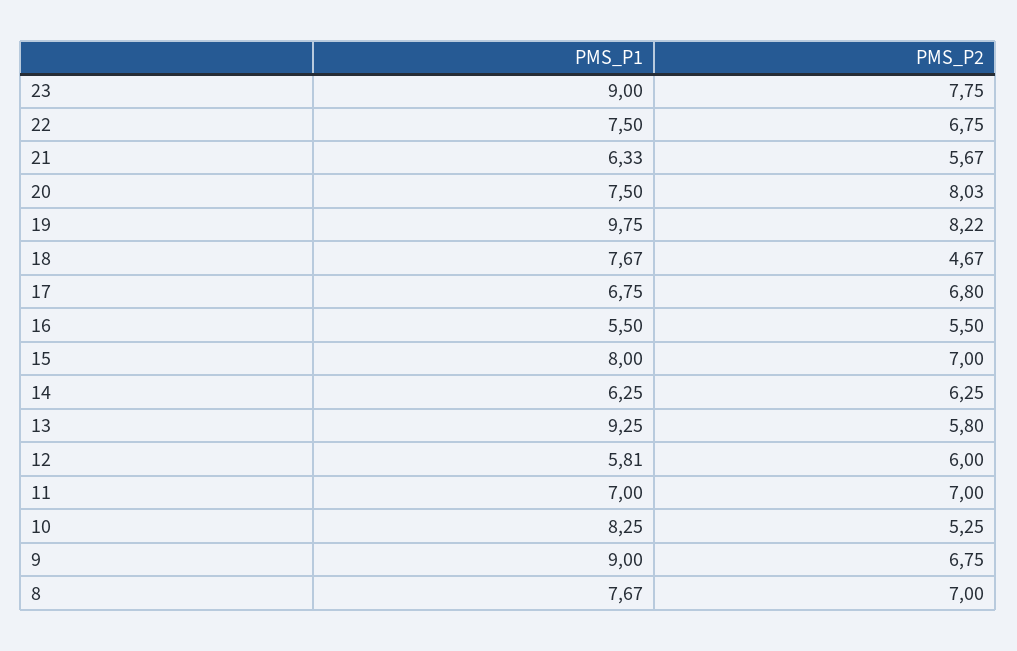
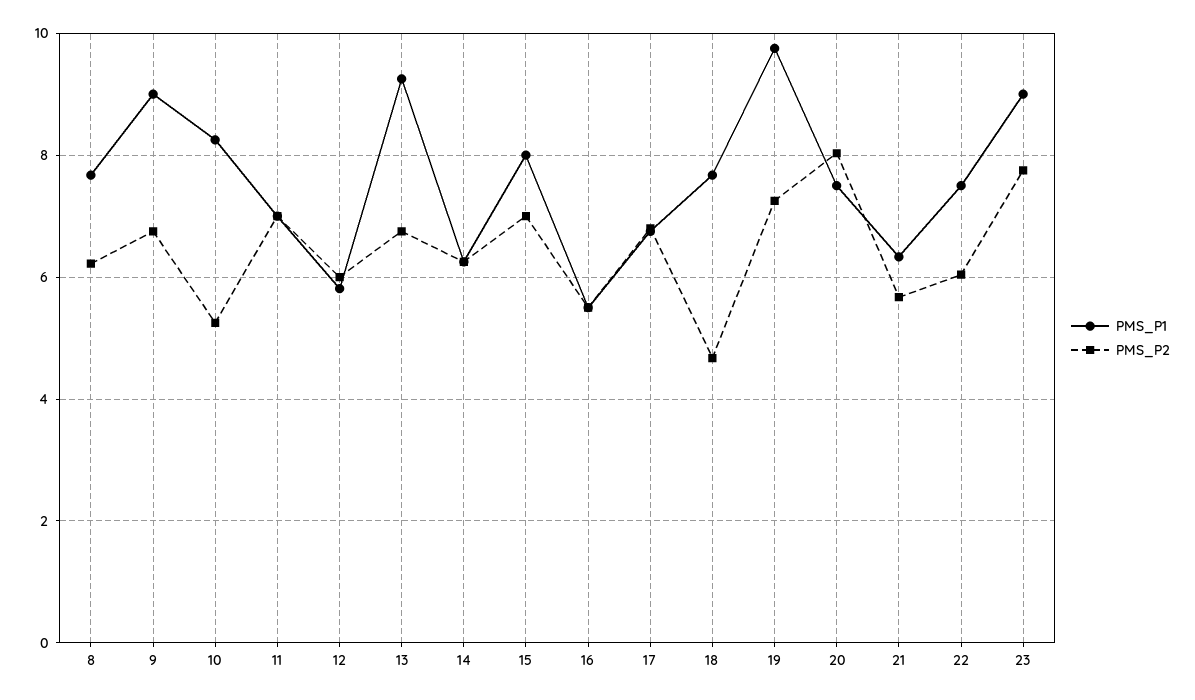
PMS_P2, 22: 6.75 -> 6
PMS_P2, 19: 8.22 -> 7.2
PMS_P2, 13: 5.8 -> 6.8
PMS_P2, 8: 7 -> 6.2

